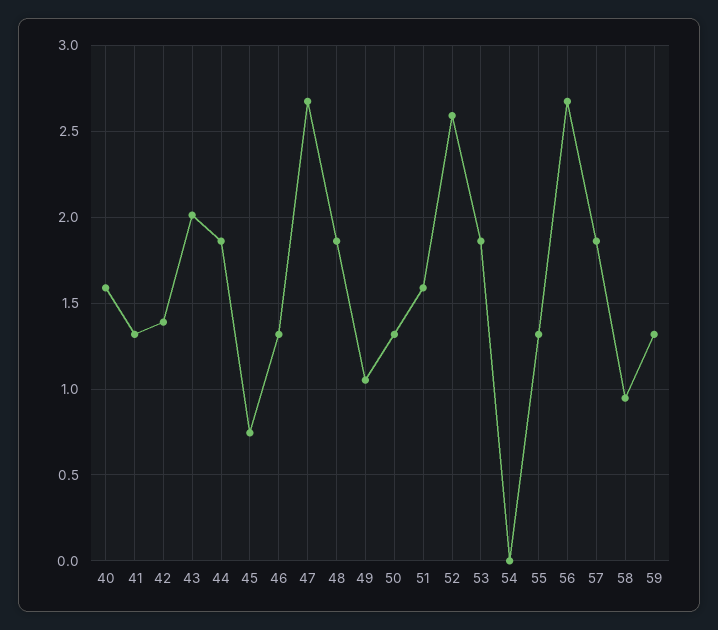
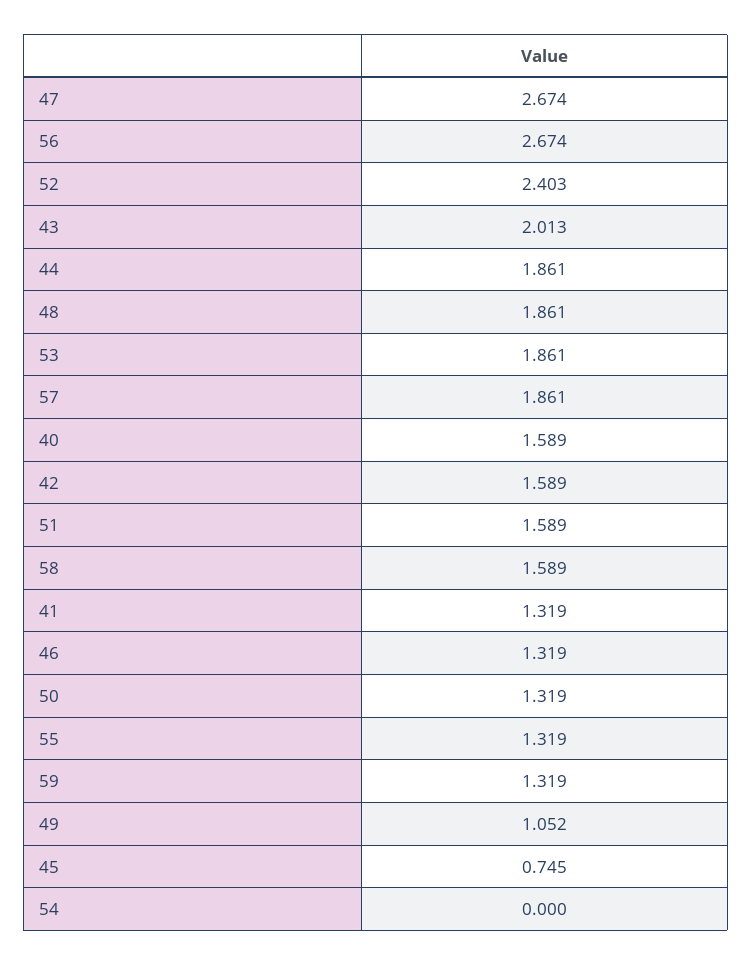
42: 1.4 -> 1.589
52: 2.6 -> 2.403
58: 0.95 -> 1.589

